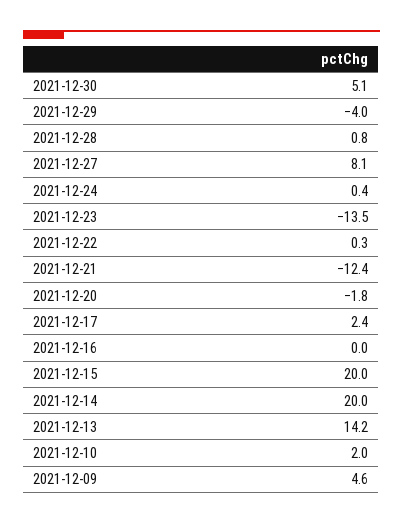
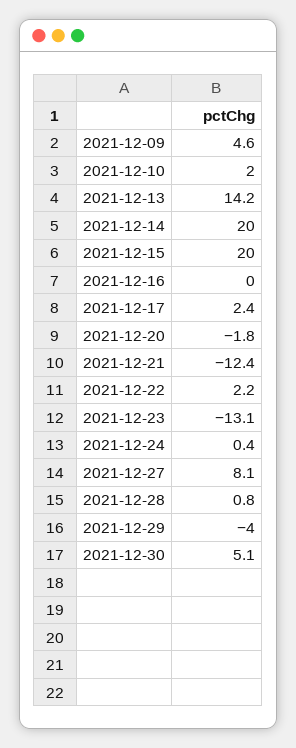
2021-12-23: -13.5 -> -13.1
2021-12-22: 0.3 -> 2.2

